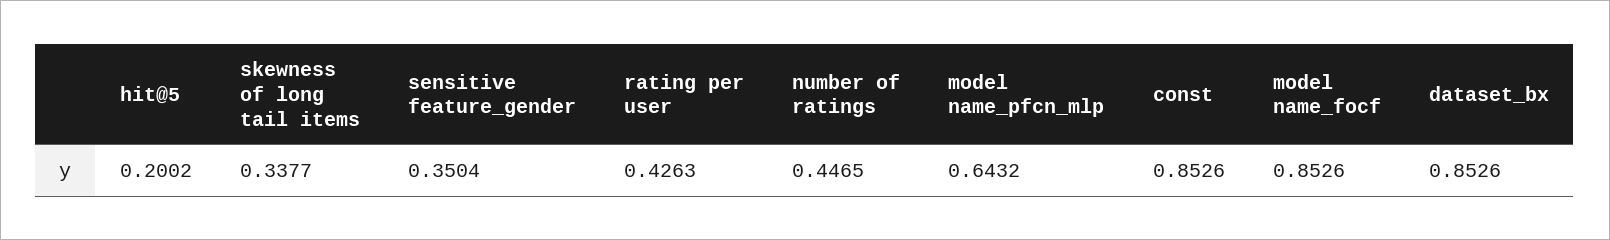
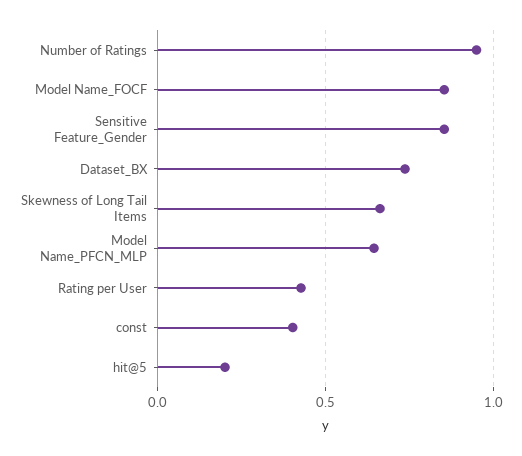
skewness of long tail items: 0.3377 -> 0.65
sensitive feature_gender: 0.3504 -> 0.85
number of ratings: 0.4465 -> 0.95
const: 0.8526 -> 0.4
dataset_bx: 0.8526 -> 0.75

